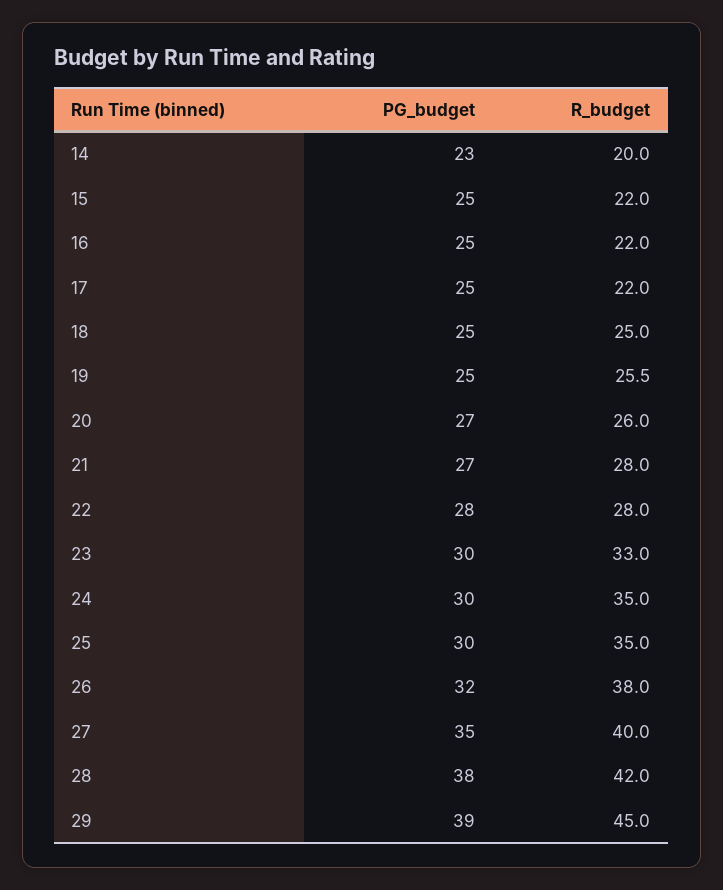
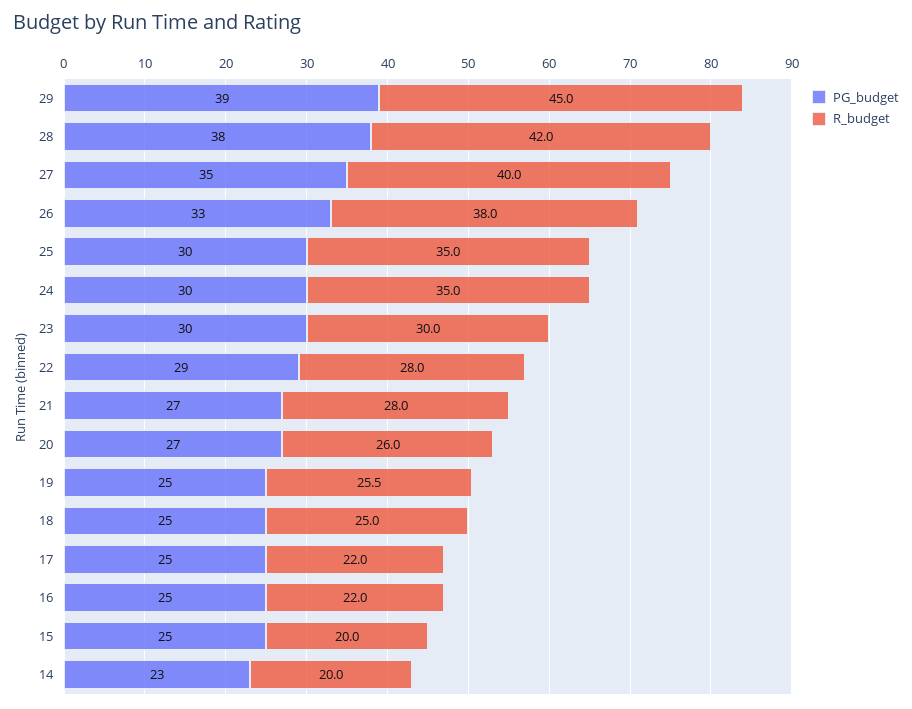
R_budget, 15: 22 -> 20
PG_budget, 22: 28 -> 29
R_budget, 23: 33 -> 30
PG_budget, 26: 32 -> 33

